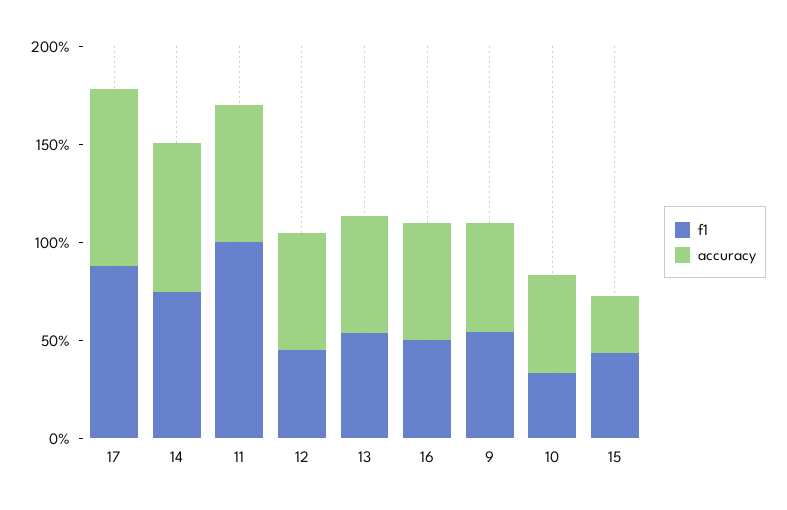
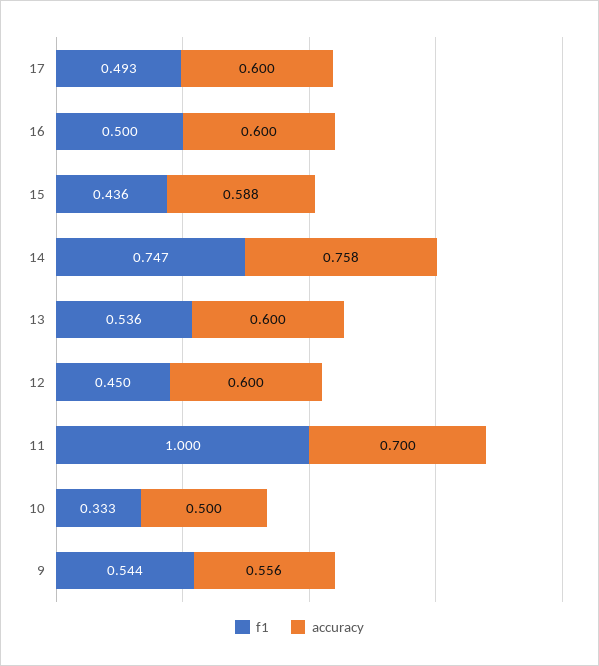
f1, 17: 0.9 -> 0.493
accuracy, 17: 0.9 -> 0.6
accuracy, 15: 0.3 -> 0.588

